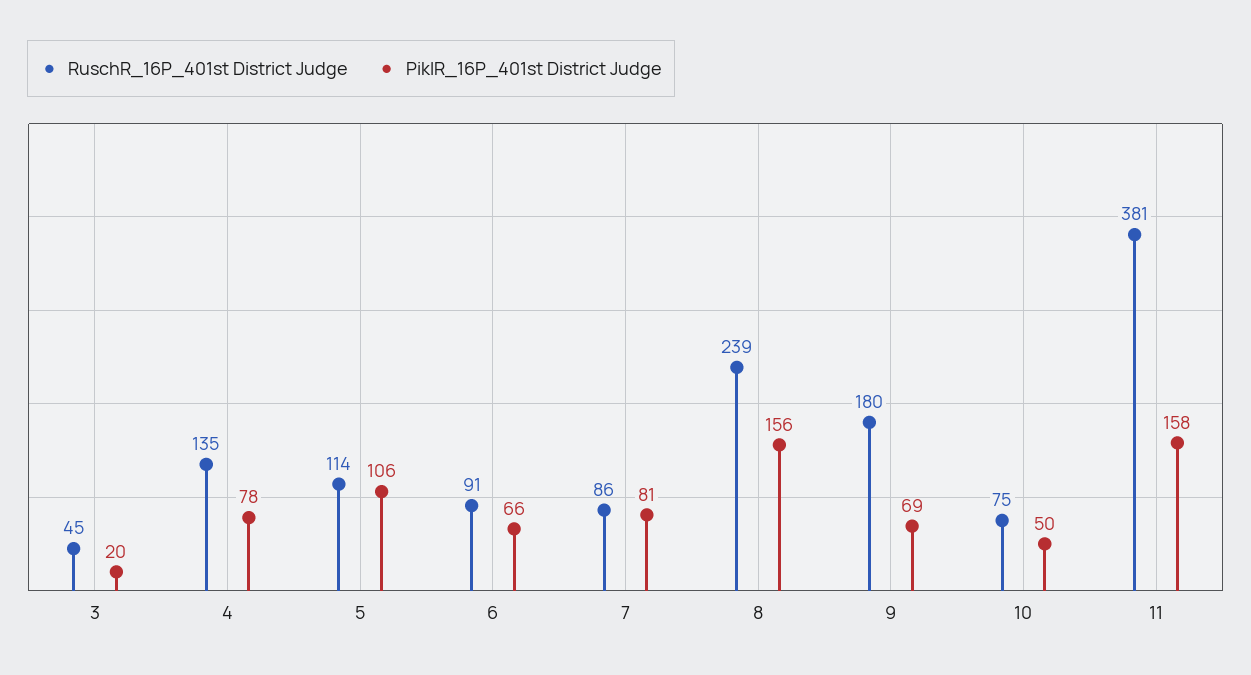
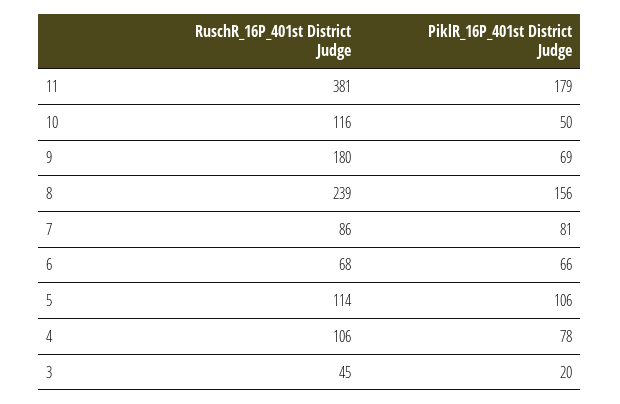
RuschR_16P_401st District Judge, 4: 135 -> 106
RuschR_16P_401st District Judge, 6: 91 -> 68
RuschR_16P_401st District Judge, 10: 75 -> 116
PiklR_16P_401st District Judge, 11: 158 -> 179

